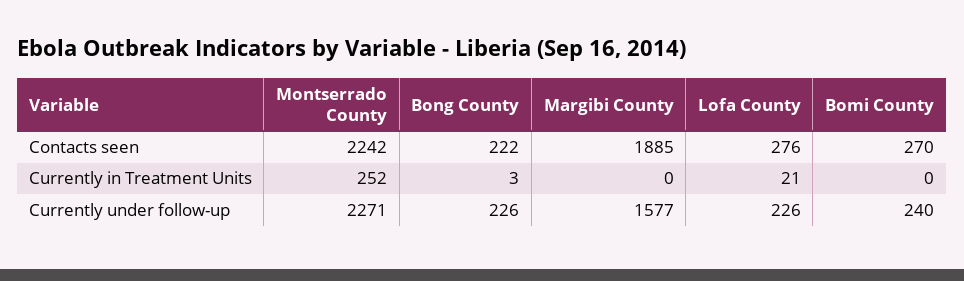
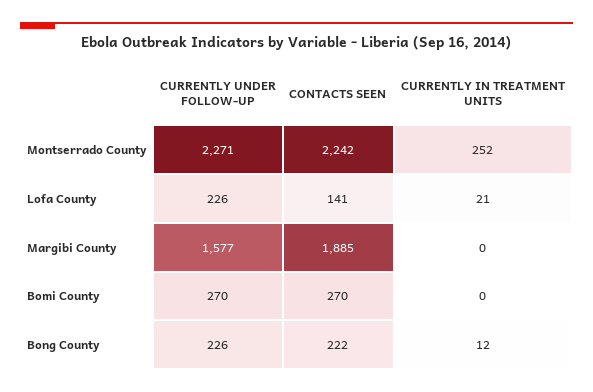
Lofa County, Contacts seen: 276 -> 141
Bong County, Currently in Treatment Units: 3 -> 12
Bomi County, Currently under follow-up: 240 -> 270

